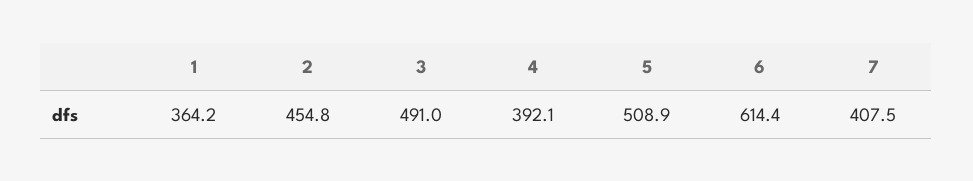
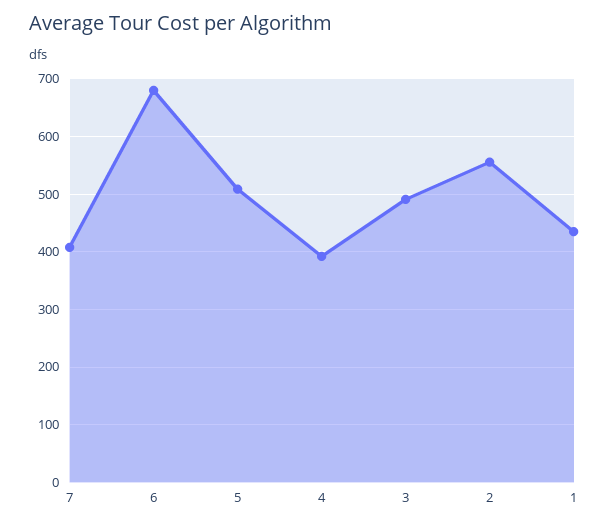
1: 364.2 -> 440
2: 454.8 -> 560
6: 614.4 -> 680

